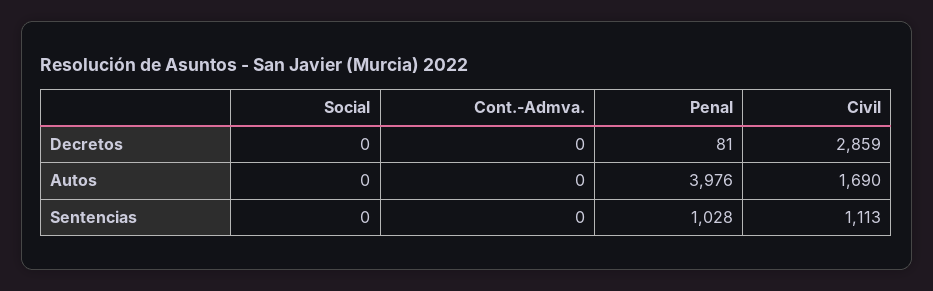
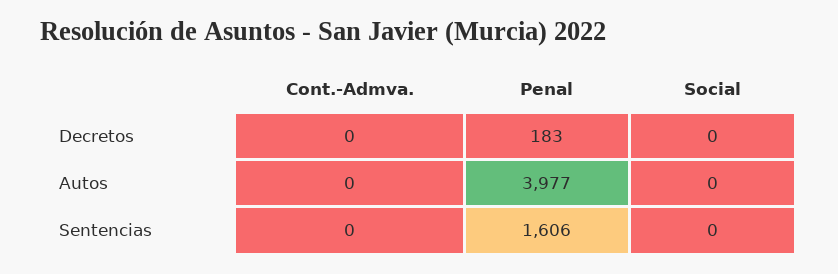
Penal, Decretos: 81 -> 183
Civil, Decretos: 2859 -> none
Penal, Autos: 3976 -> 3977
Civil, Autos: 1690 -> none
Penal, Sentencias: 1028 -> 1606
Civil, Sentencias: 1113 -> none

